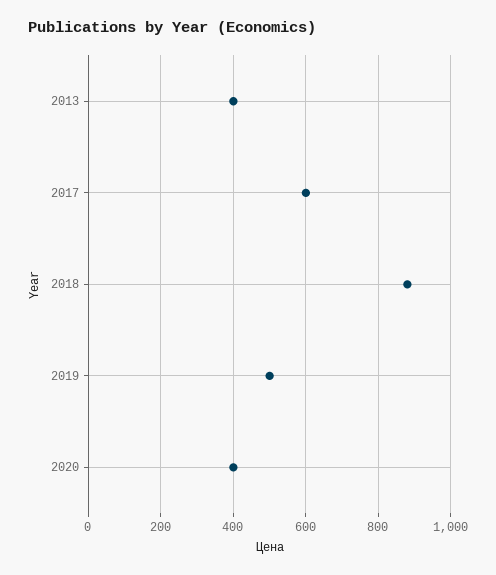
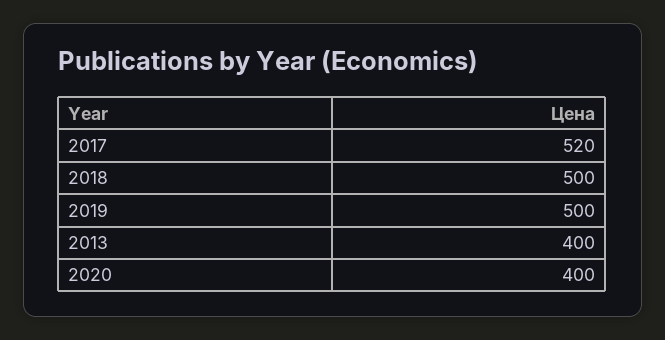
2017: 600 -> 520
2018: 880 -> 500

